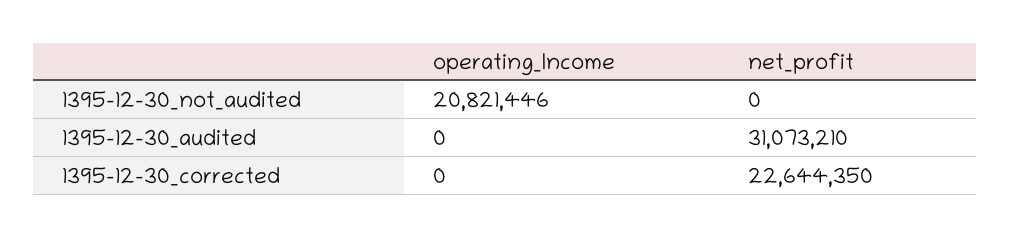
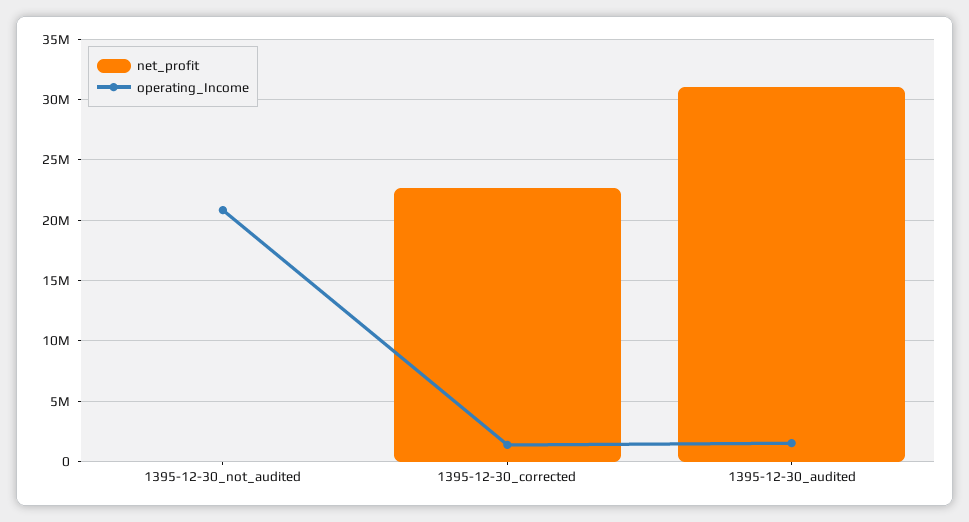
operating_Income, 1395-12-30_audited: 0 -> 1500000
operating_Income, 1395-12-30_corrected: 0 -> 1500000

